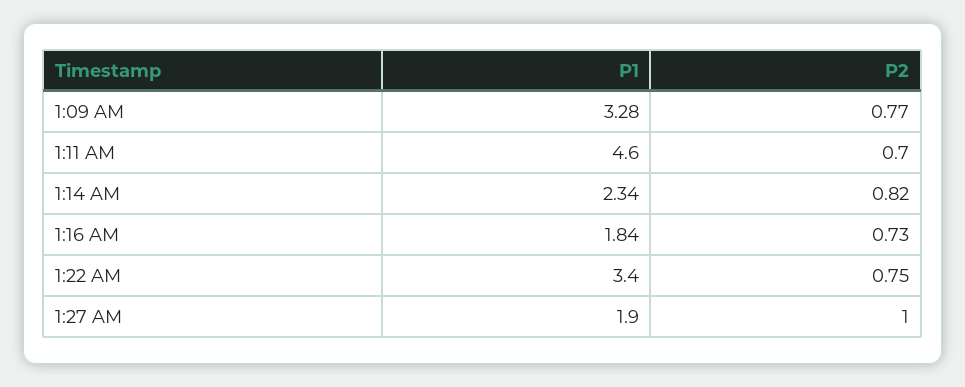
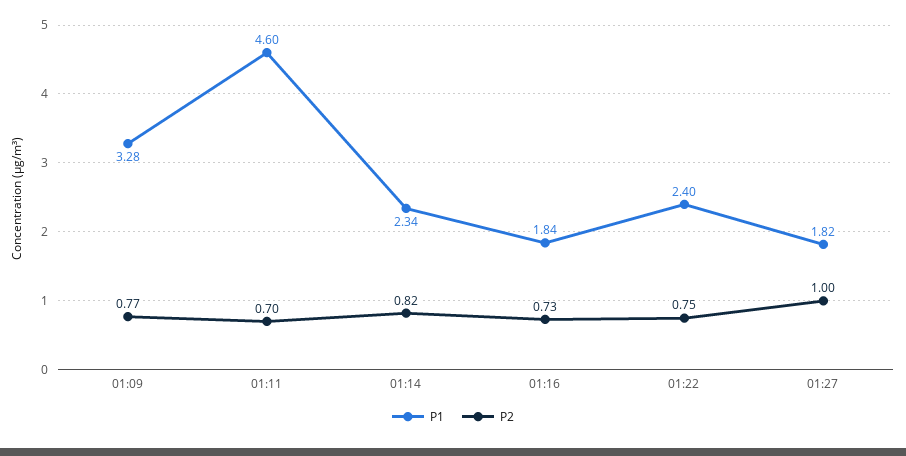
P1, 1:22 AM: 3.4 -> 2.4
P1, 1:27 AM: 1.9 -> 1.82

